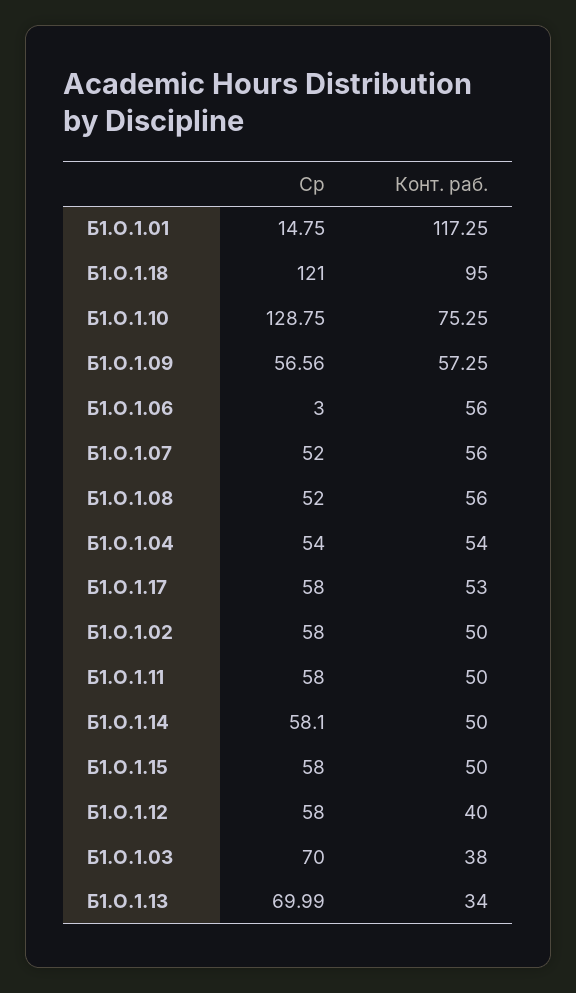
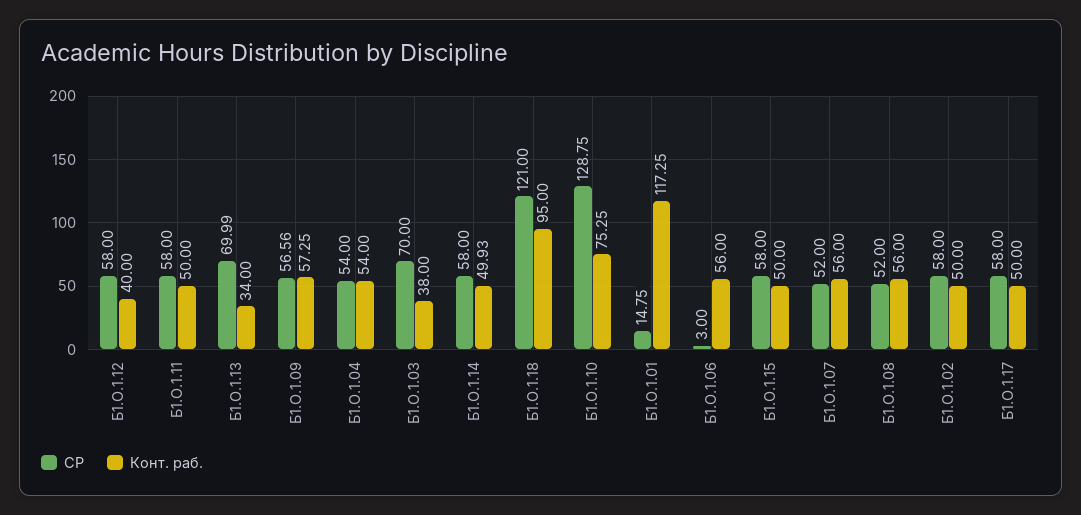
Конт. раб., Б1.О.1.17: 53 -> 50
Ср, Б1.О.1.14: 58.1 -> 58
Конт. раб., Б1.О.1.14: 50 -> 49.93

